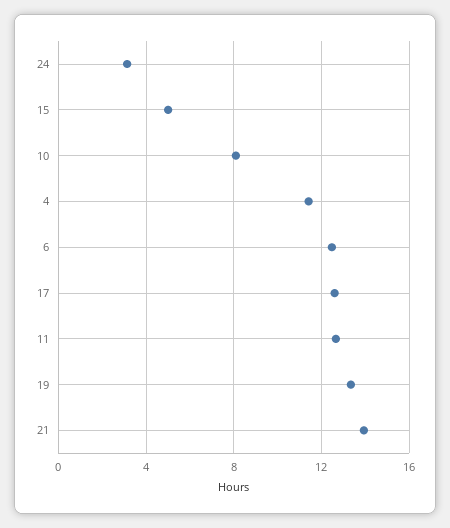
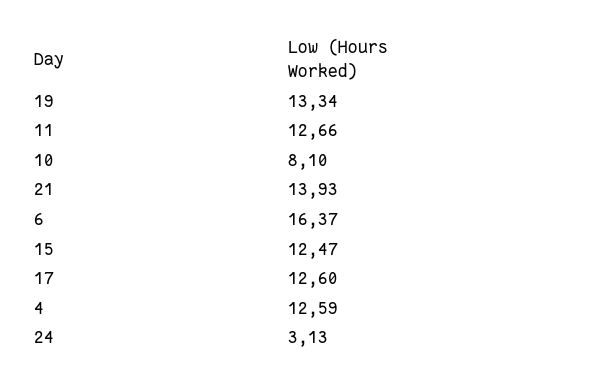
15: 5 -> 12.47
4: 11.5 -> 12.59
6: 12.5 -> 16.37

